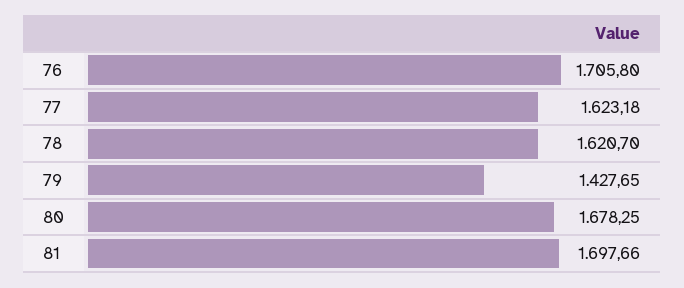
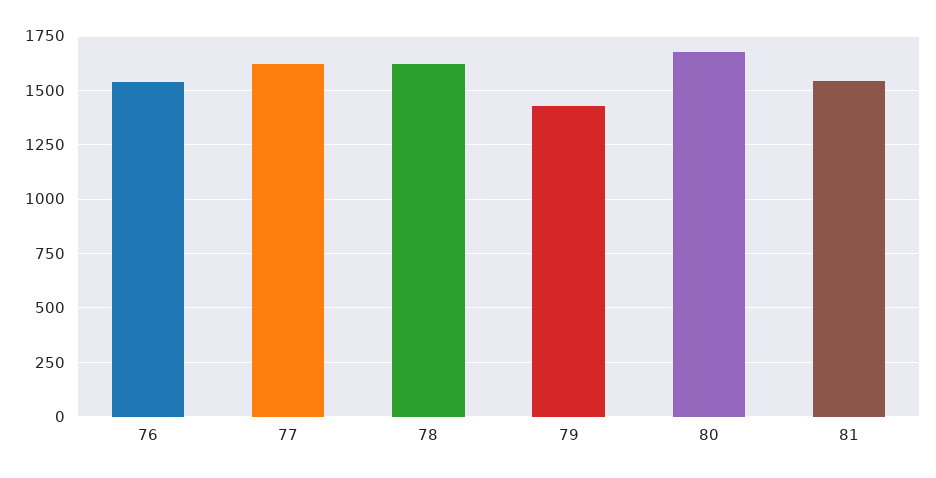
76: 1705.8 -> 1550
81: 1697.66 -> 1550

